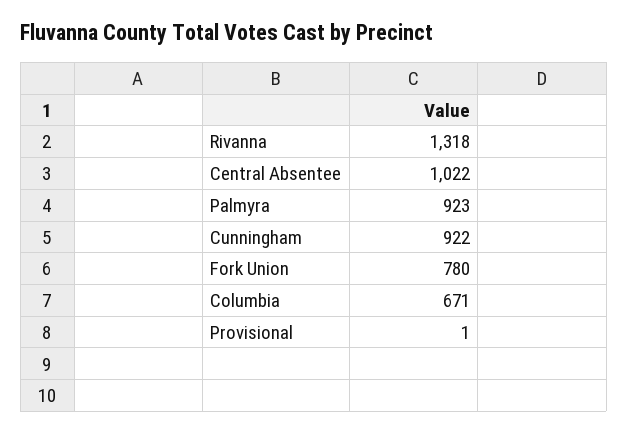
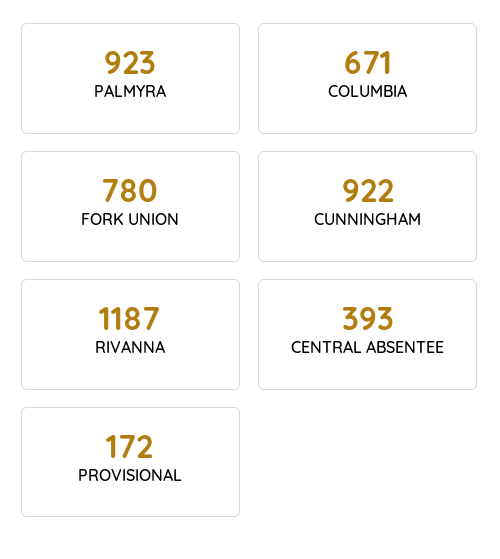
Rivanna: 1318 -> 1187
Central Absentee: 1022 -> 393
Provisional: 1 -> 172

